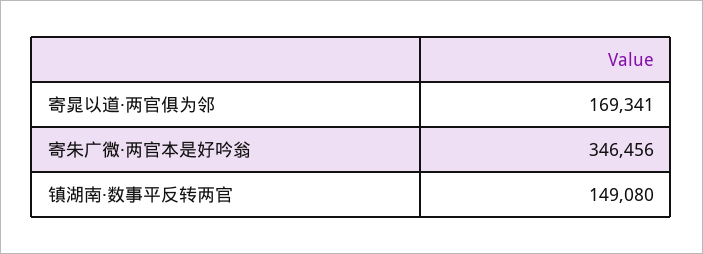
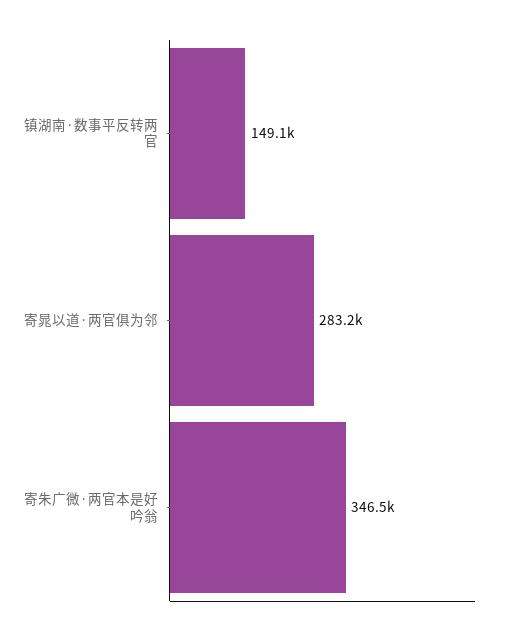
寄晁以道·两官俱为邻: 169341 -> 283200

